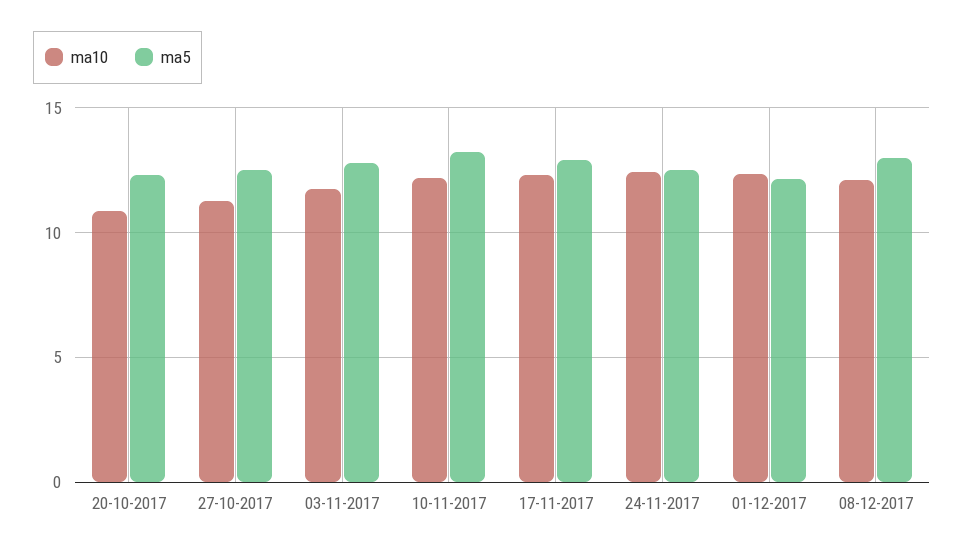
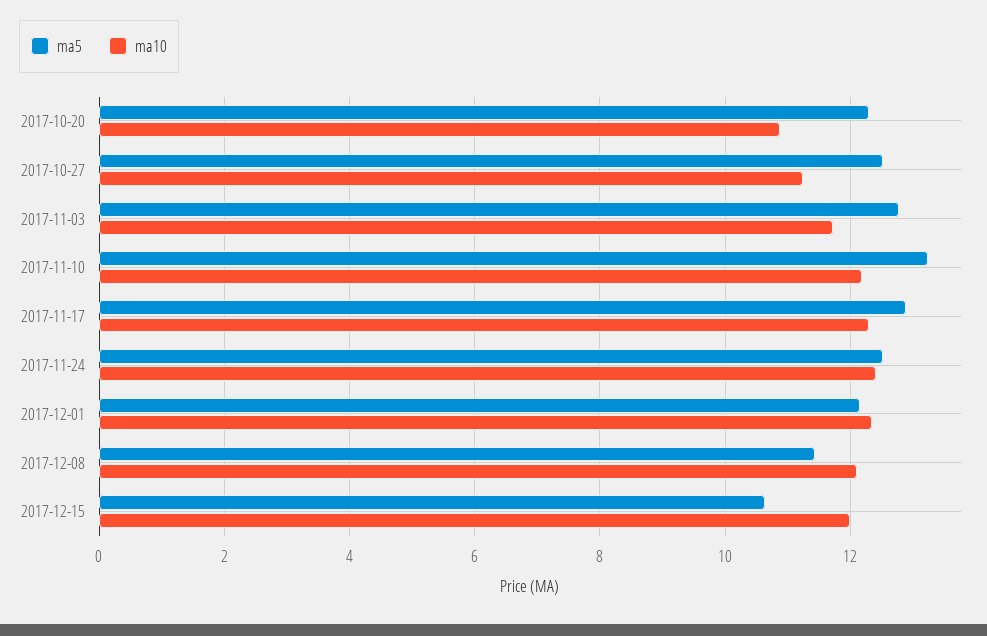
ma5, 08-12-2017: 13 -> 11.4
ma5, 2017-12-15: none -> 10.6
ma10, 2017-12-15: none -> 12

